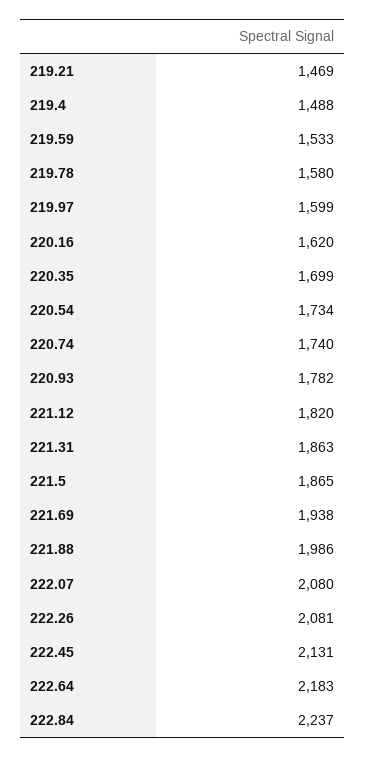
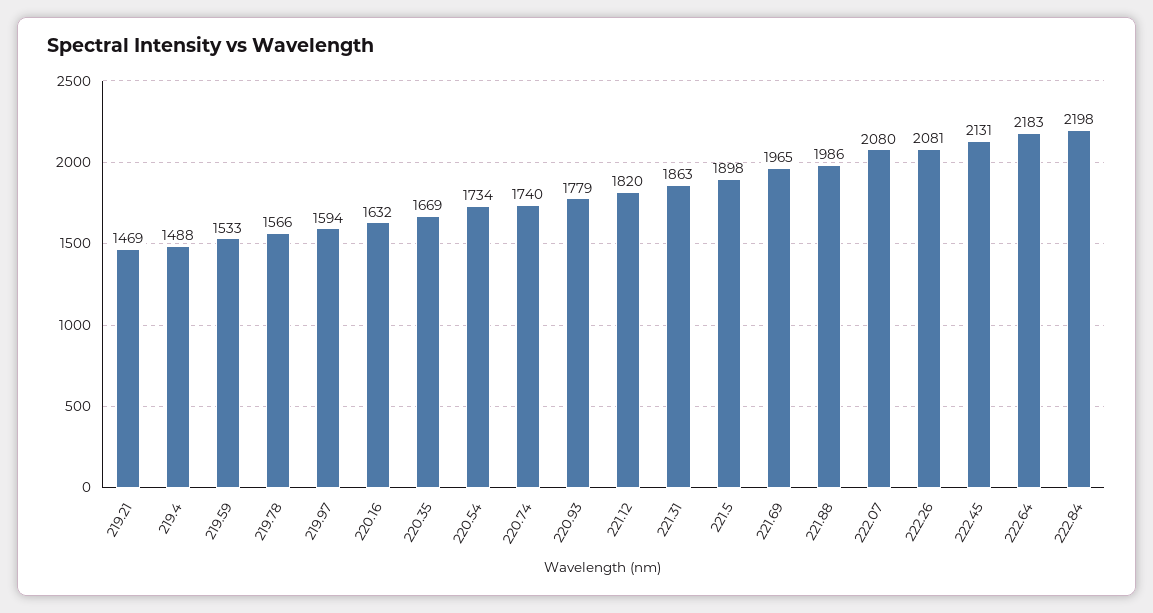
219.78: 1580 -> 1566
219.97: 1599 -> 1594
220.16: 1620 -> 1632
220.35: 1699 -> 1669
220.93: 1782 -> 1779
221.5: 1865 -> 1898
221.69: 1938 -> 1965
222.84: 2237 -> 2198

